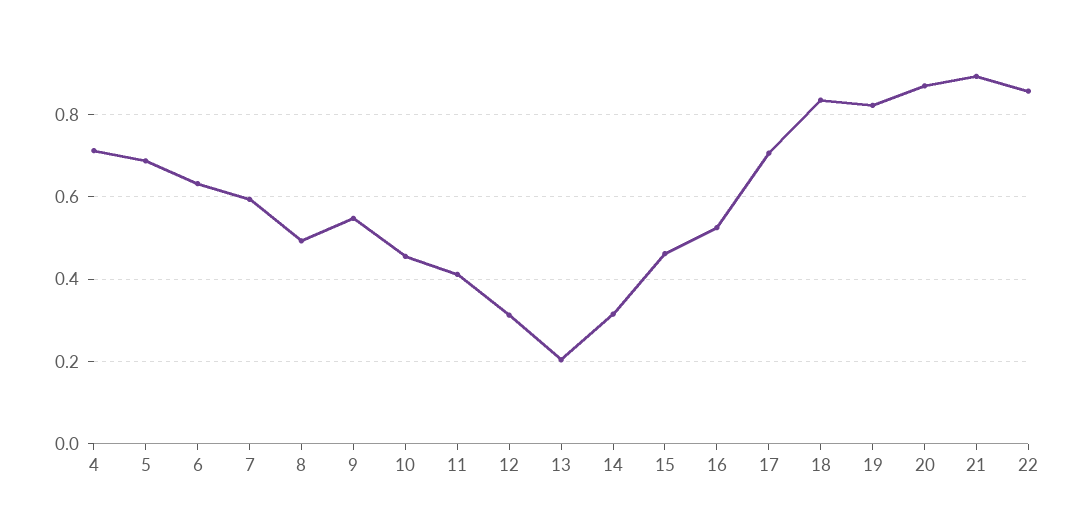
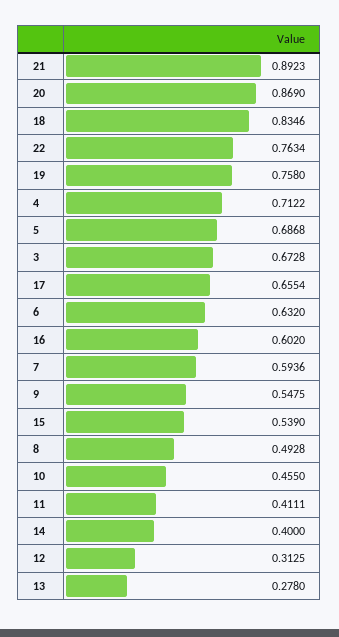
13: 0.2 -> 0.278
14: 0.32 -> 0.4
15: 0.46 -> 0.539
16: 0.52 -> 0.602
17: 0.7 -> 0.6554
19: 0.82 -> 0.758
22: 0.86 -> 0.7634
3: none -> 0.6728

